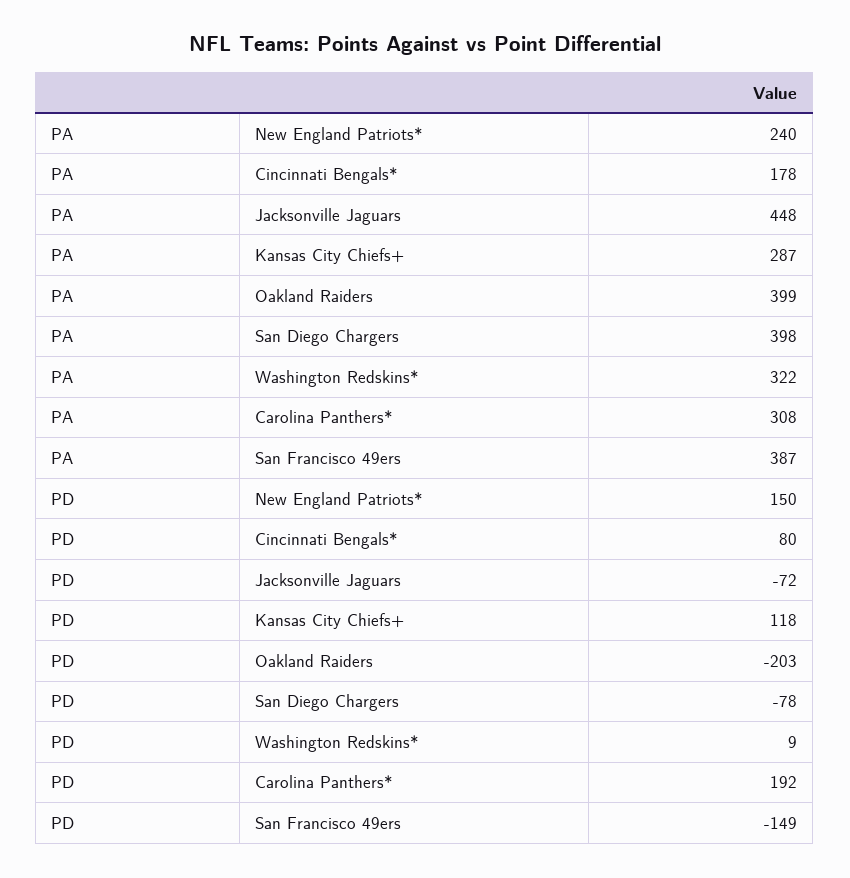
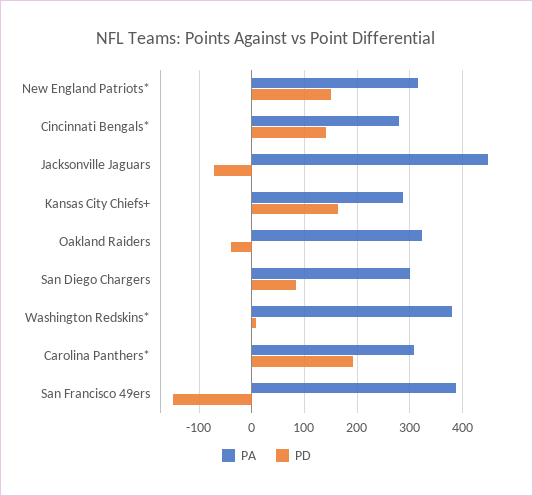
PA, New England Patriots*: 240 -> 320
PA, Cincinnati Bengals*: 178 -> 280
PA, Oakland Raiders: 399 -> 320
PA, San Diego Chargers: 398 -> 300
PA, Washington Redskins*: 322 -> 380
PD, Cincinnati Bengals*: 80 -> 140
PD, Kansas City Chiefs+: 118 -> 160
PD, Oakland Raiders: -203 -> -40
PD, San Diego Chargers: -78 -> 80

